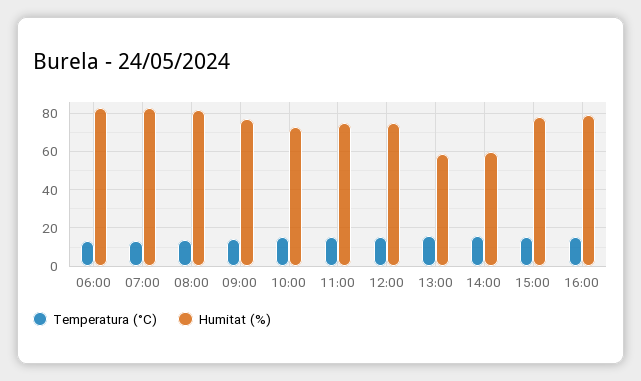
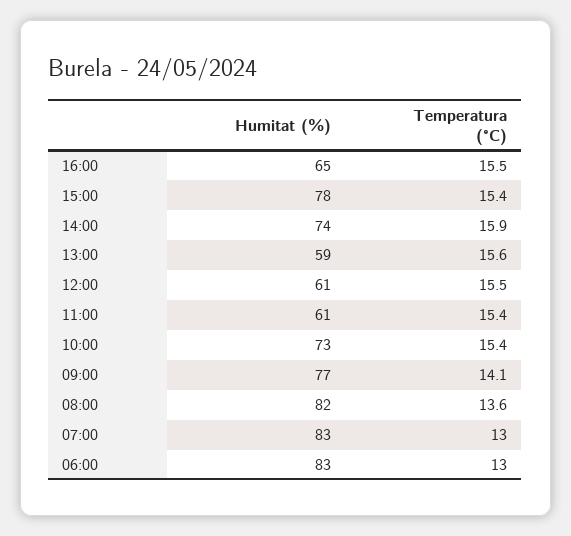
Humitat (%), 11:00: 75 -> 61
Humitat (%), 12:00: 75 -> 61
Humitat (%), 14:00: 60 -> 74
Humitat (%), 16:00: 80 -> 65

